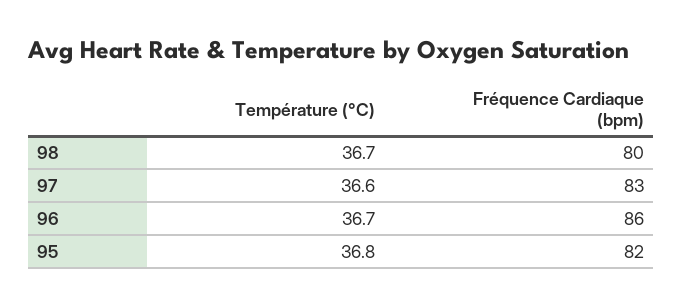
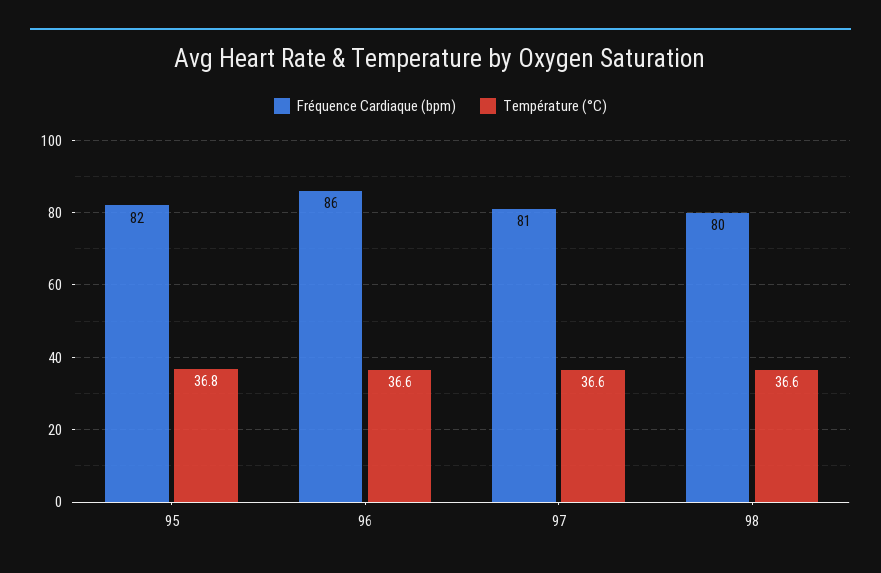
Température (°C), 98: 36.7 -> 36.6
Fréquence Cardiaque (bpm), 97: 83 -> 81
Température (°C), 96: 36.7 -> 36.6

